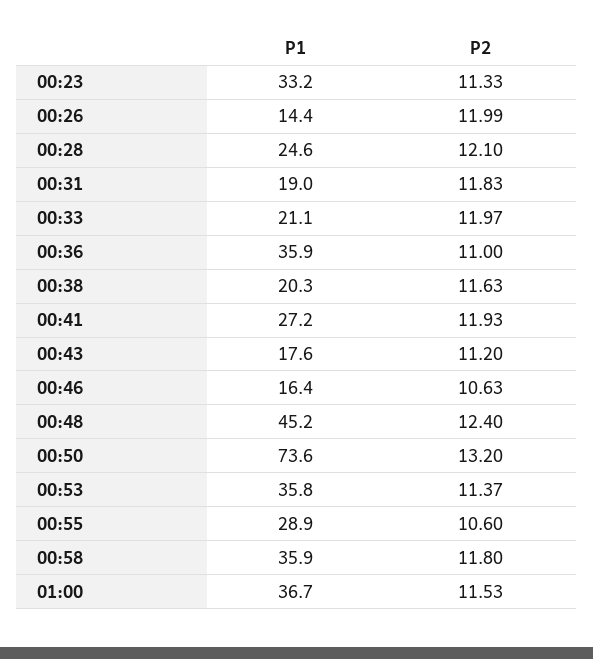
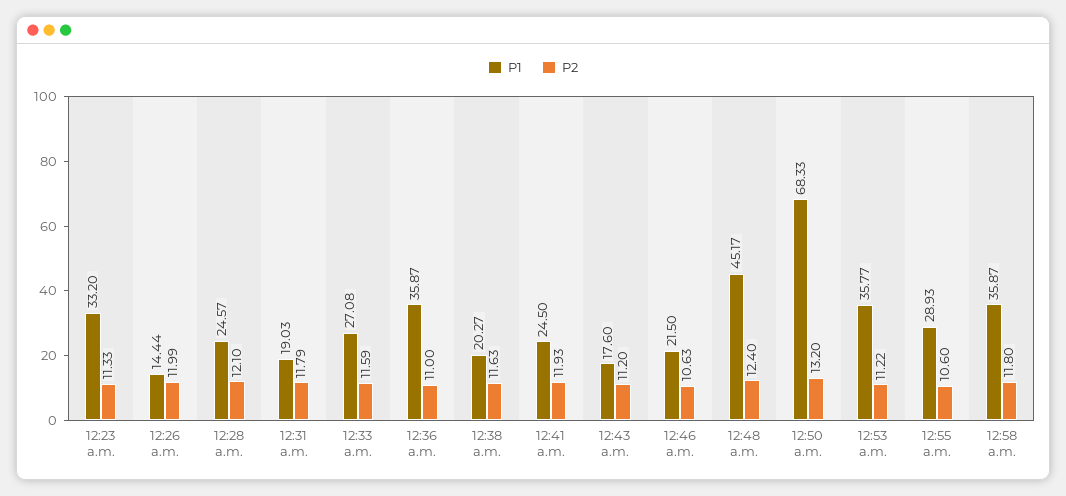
P2, 00:31: 11.83 -> 11.79
P1, 00:33: 21.1 -> 27.08
P2, 00:33: 11.97 -> 11.59
P1, 00:41: 27.2 -> 24.5
P1, 00:46: 16.4 -> 21.5
P1, 00:50: 73.6 -> 68.33
P2, 00:53: 11.37 -> 11.22
P1, 01:00: 36.7 -> none
P2, 01:00: 11.53 -> none

